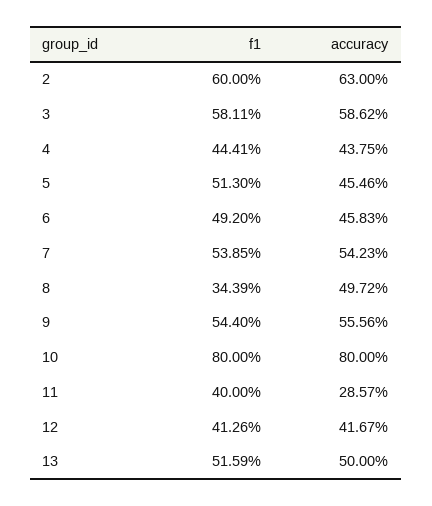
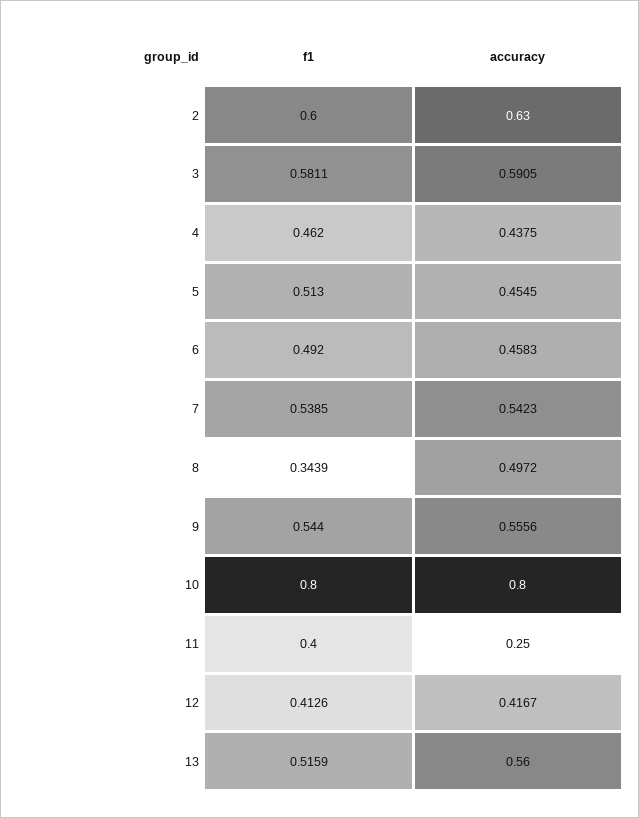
accuracy, 3: 0.5862 -> 0.5905
f1, 4: 0.4441 -> 0.462
accuracy, 5: 0.4546 -> 0.4545
accuracy, 11: 0.2857 -> 0.25
accuracy, 13: 0.5 -> 0.56

